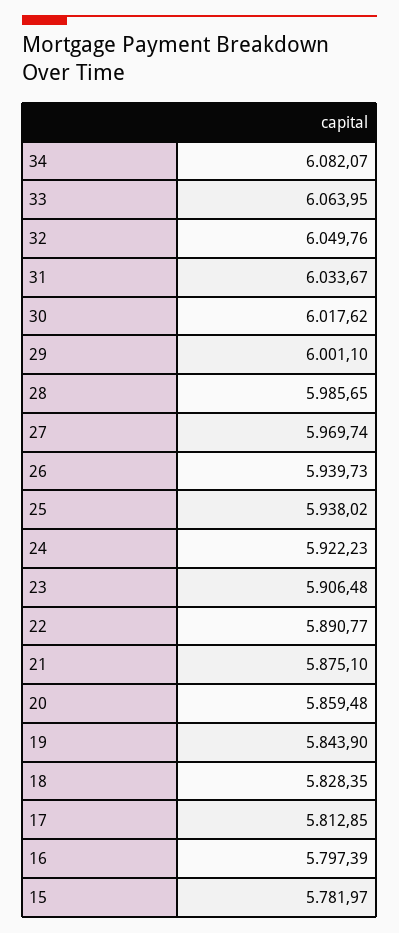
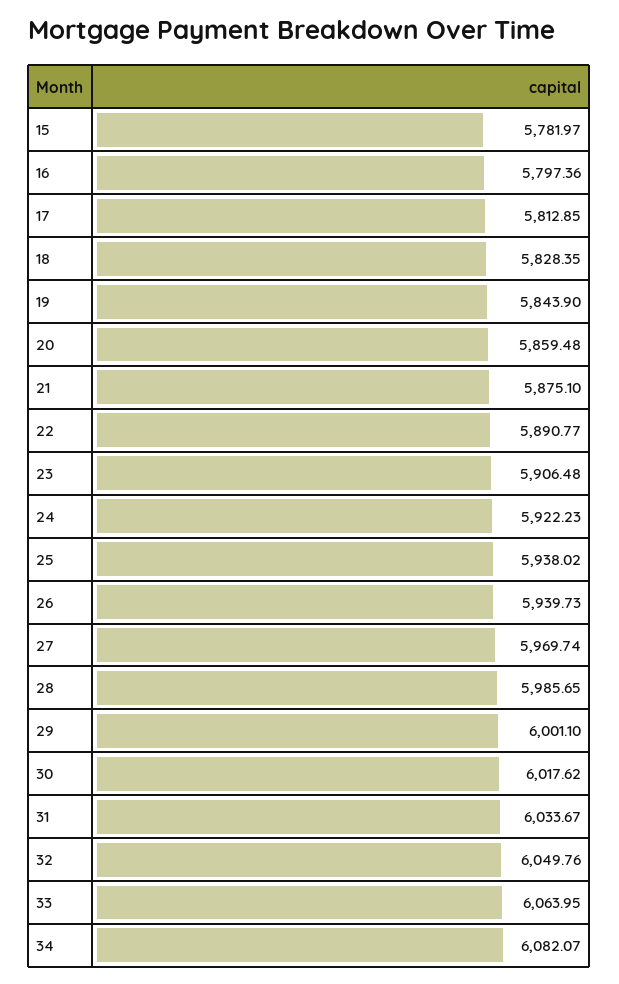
16: 5797.39 -> 5797.36

